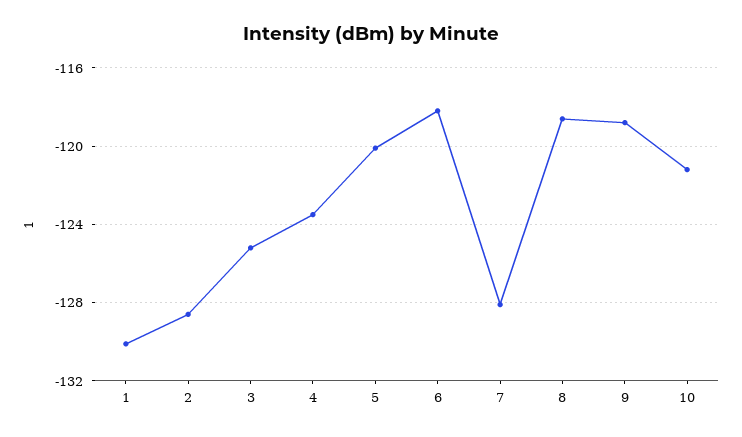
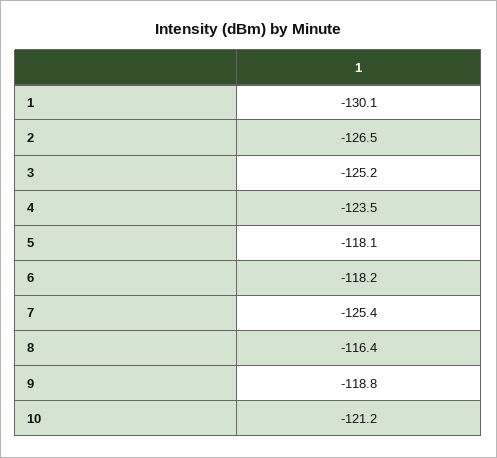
2: -128.5 -> -126.5
5: -120 -> -118.1
7: -128 -> -125.4
8: -118.5 -> -116.4

